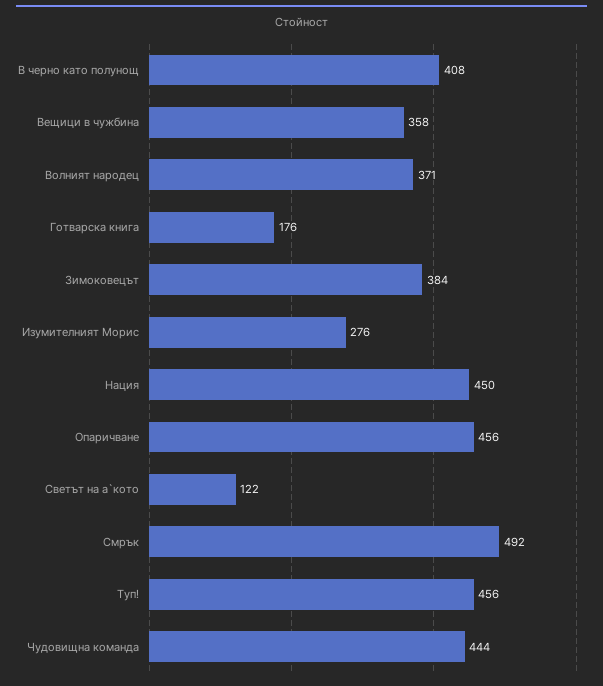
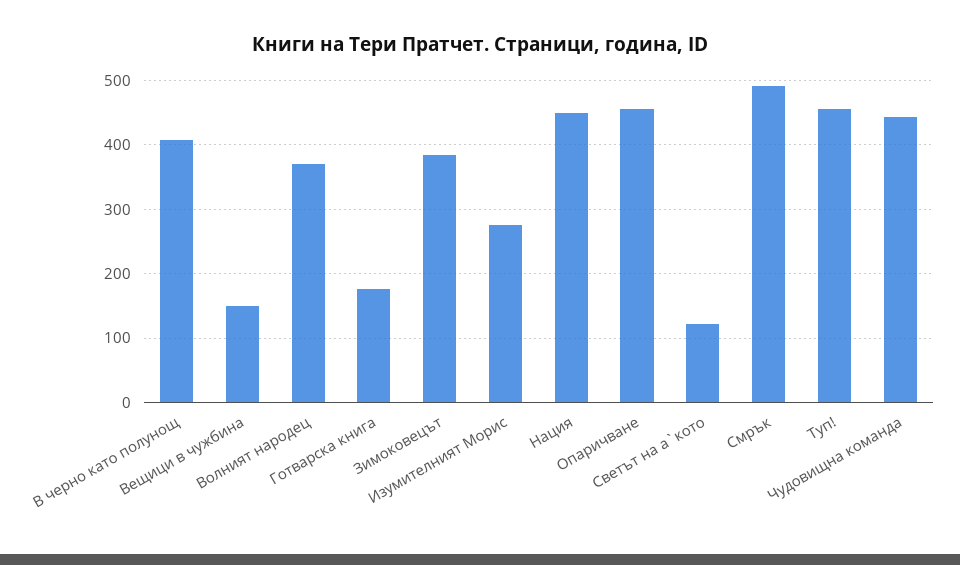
Вещици в чужбина: 358 -> 150

